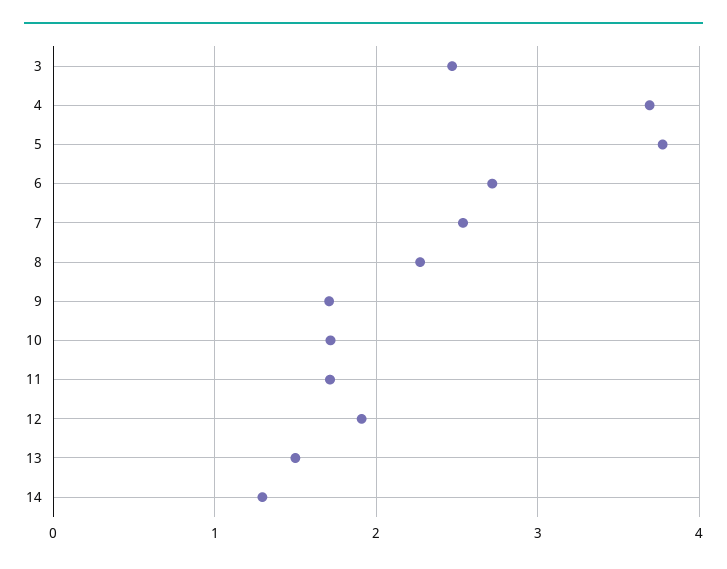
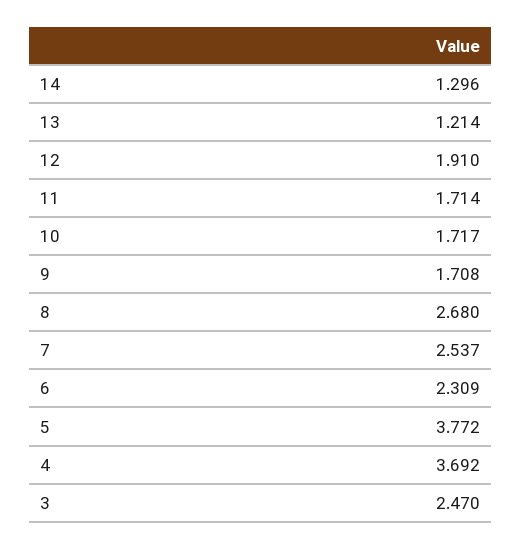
6: 2.7 -> 2.309
8: 2.3 -> 2.68
13: 1.5 -> 1.214

